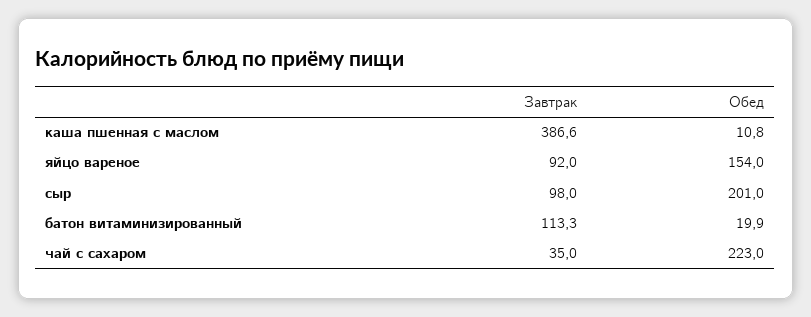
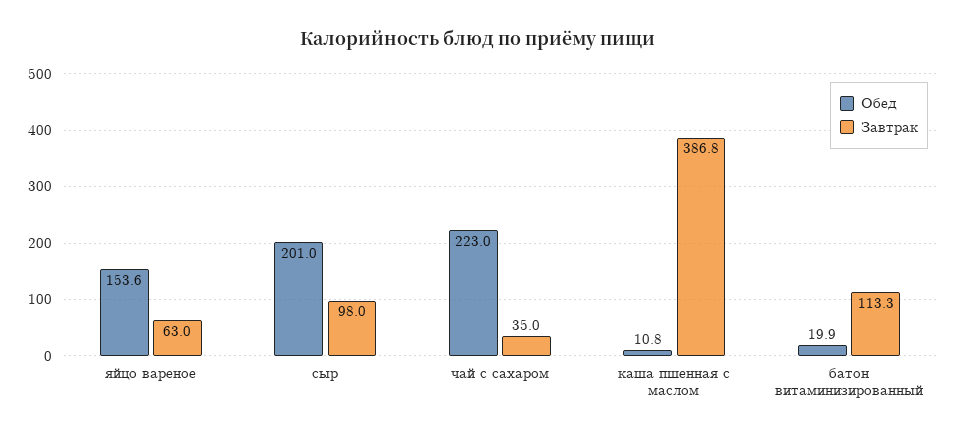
Завтрак, каша пшенная с маслом: 386.6 -> 386.8
Завтрак, яйцо вареное: 92 -> 63
Обед, яйцо вареное: 154 -> 153.6

